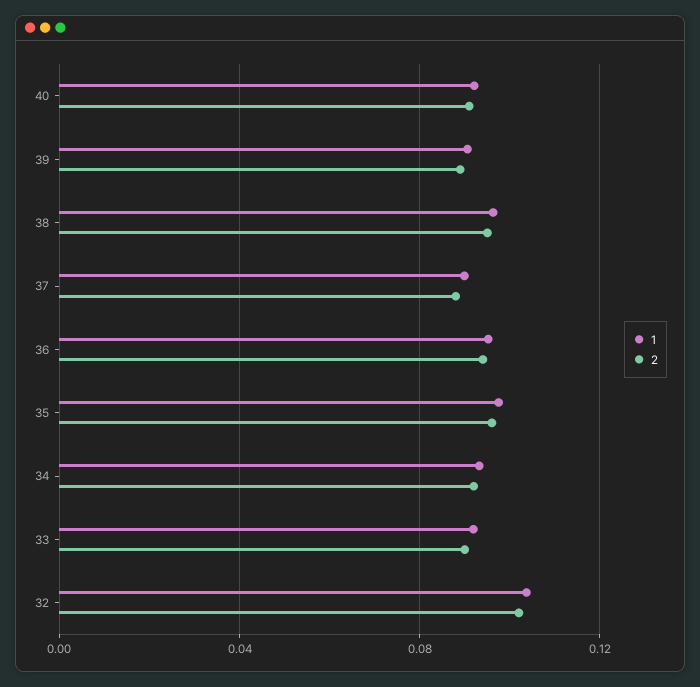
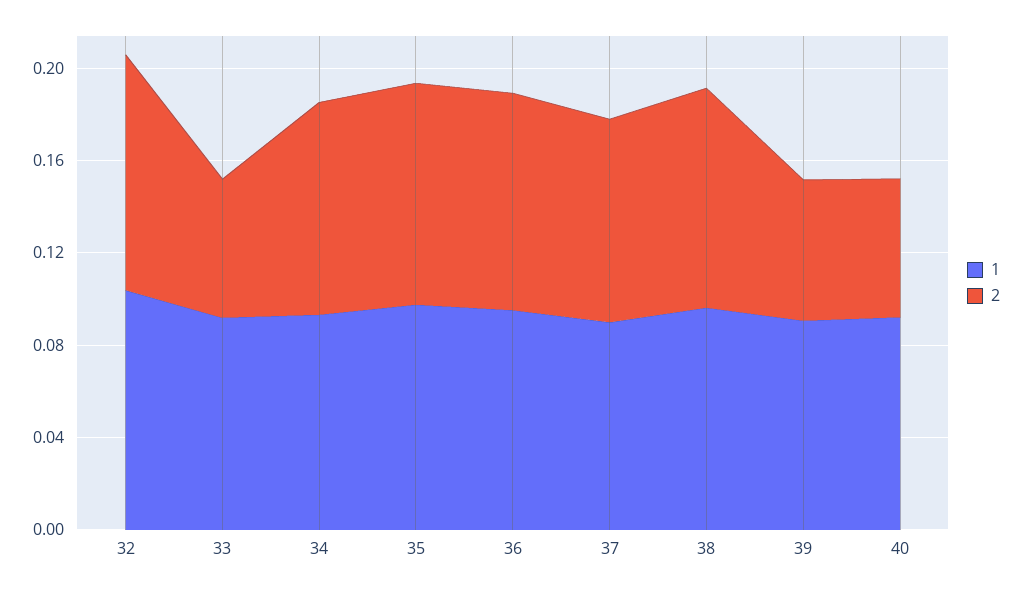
2, 40: 0.09 -> 0.06
2, 39: 0.09 -> 0.06
2, 33: 0.09 -> 0.06

